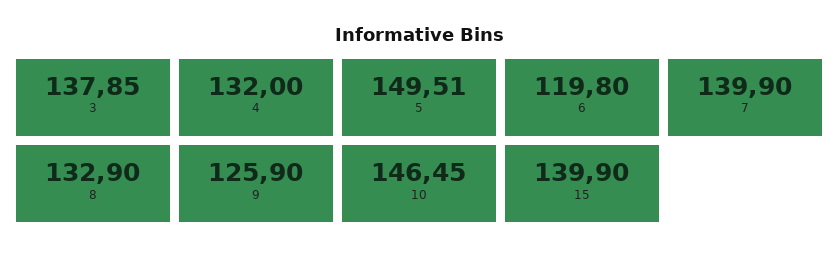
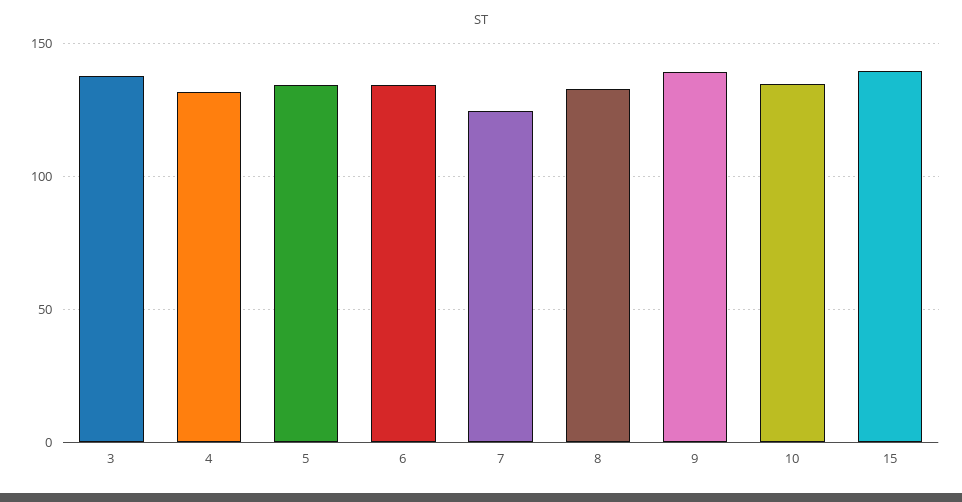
5: 149.51 -> 135
6: 119.8 -> 135
7: 139.9 -> 125
9: 125.9 -> 140
10: 146.45 -> 135

